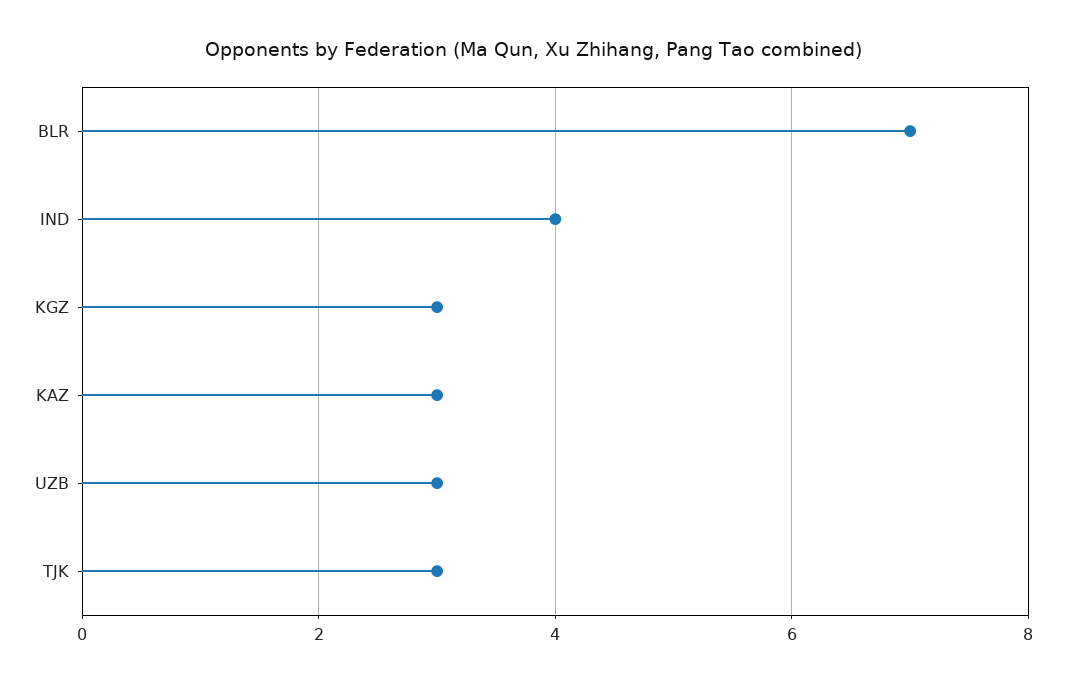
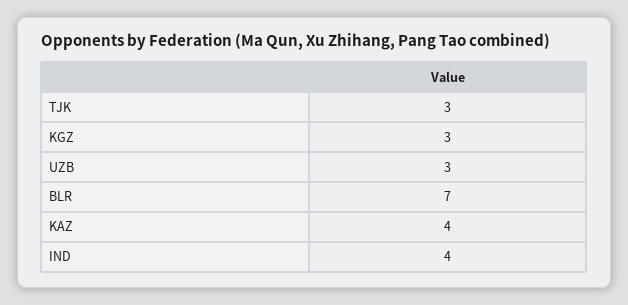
KAZ: 3 -> 4

